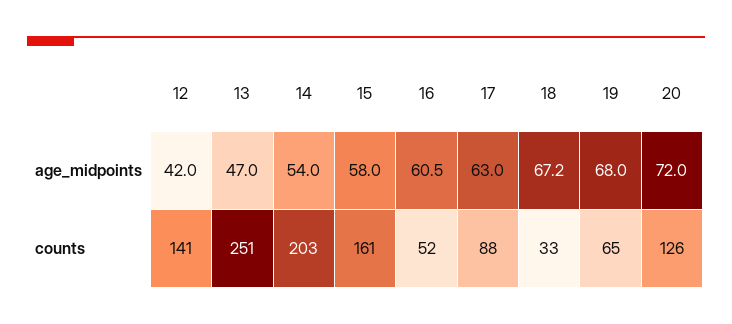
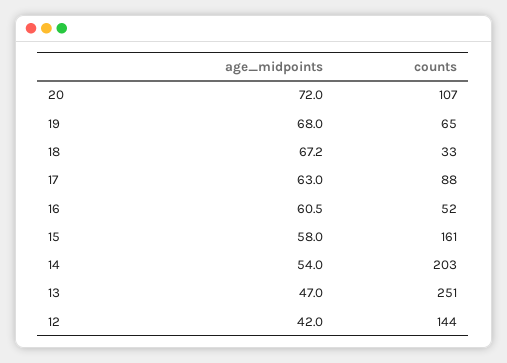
12, counts: 141 -> 144
20, counts: 126 -> 107

